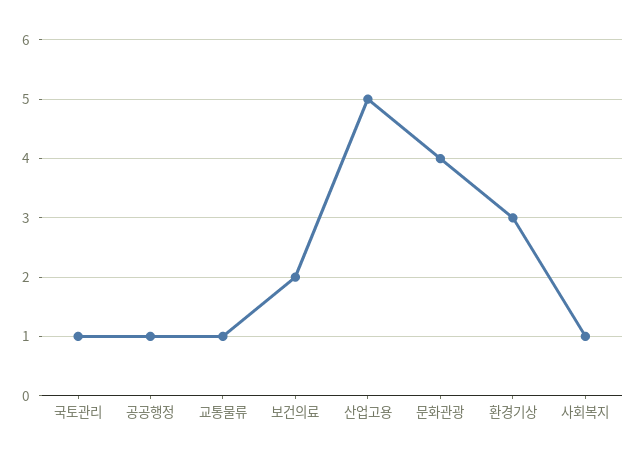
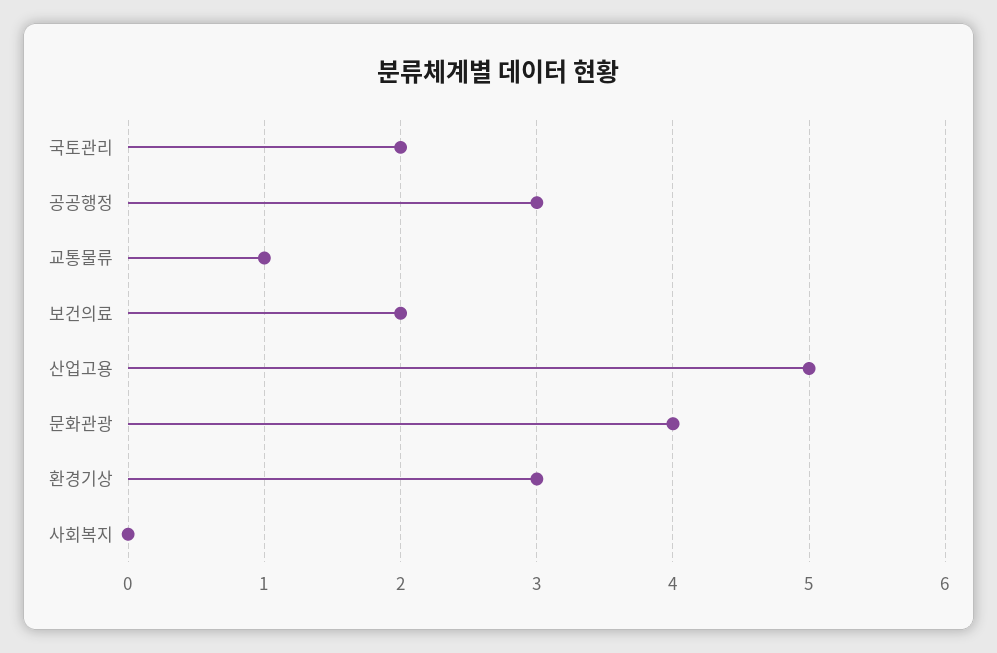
국토관리: 1 -> 2
공공행정: 1 -> 3
사회복지: 1 -> 0

